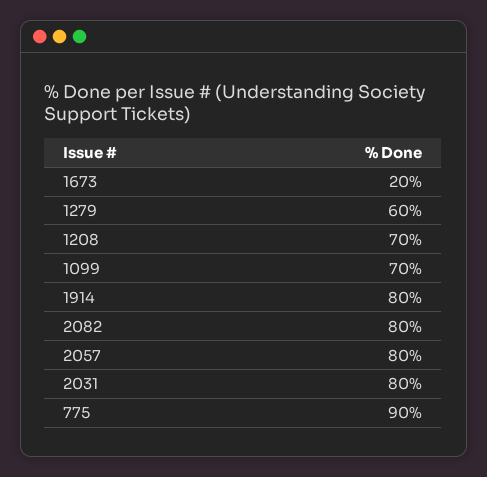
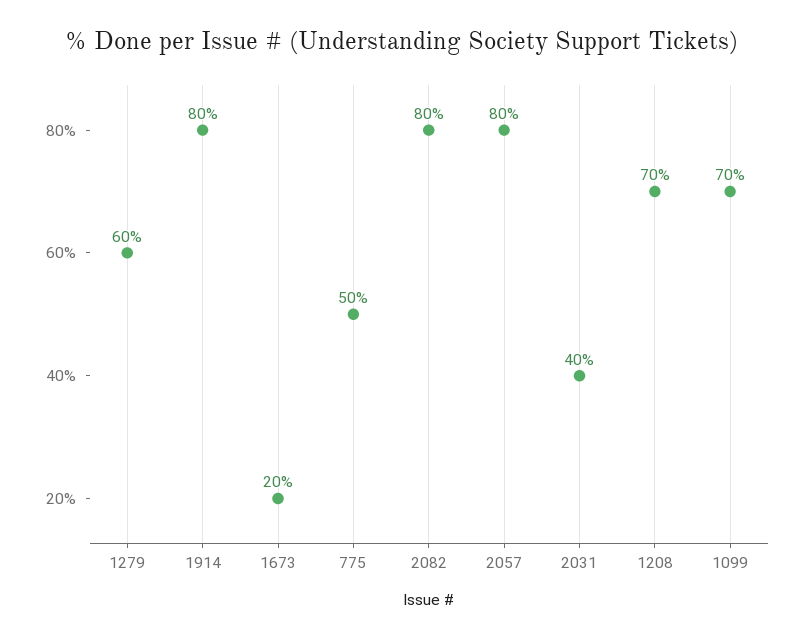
2031: 80 -> 40
775: 90 -> 50

